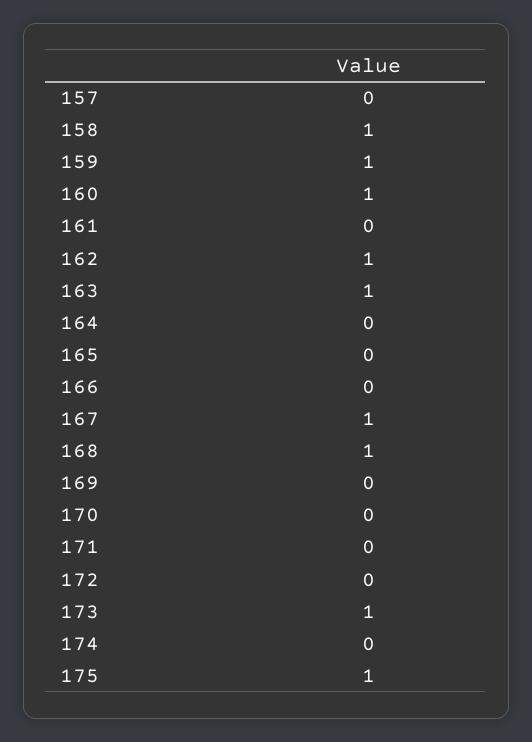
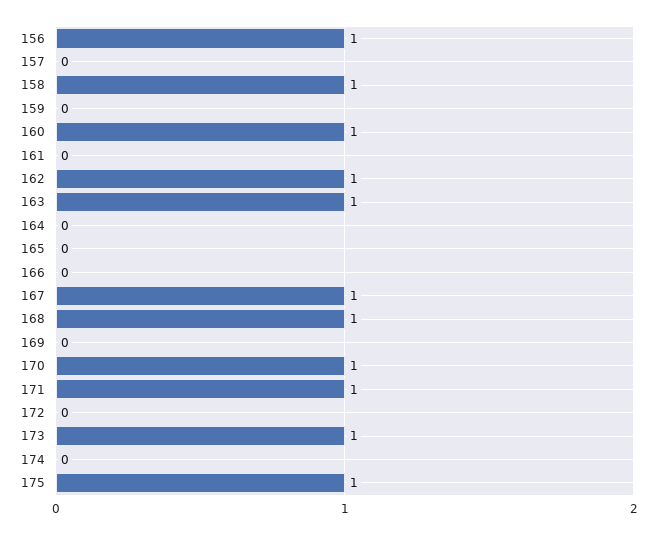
159: 1 -> 0
170: 0 -> 1
171: 0 -> 1
156: none -> 1

